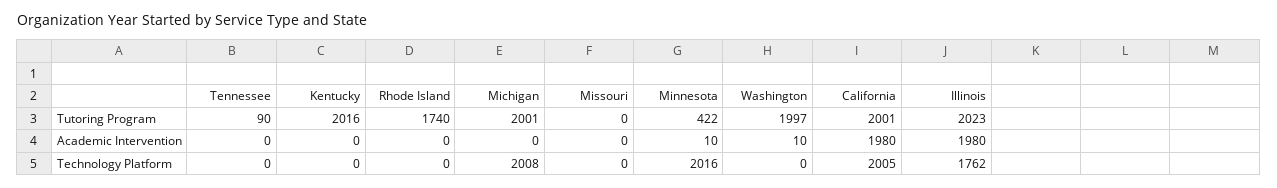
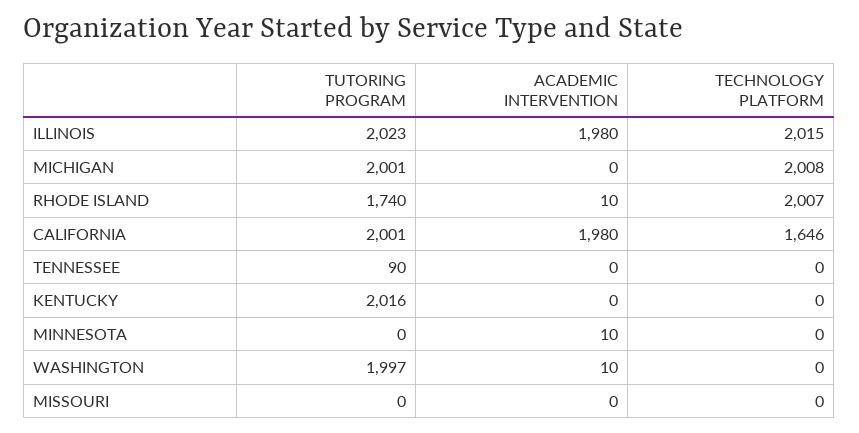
Minnesota, Tutoring Program: 422 -> 0
Rhode Island, Academic Intervention: 0 -> 10
Rhode Island, Technology Platform: 0 -> 2007
Minnesota, Technology Platform: 2016 -> 0
California, Technology Platform: 2005 -> 1646
Illinois, Technology Platform: 1762 -> 2015

